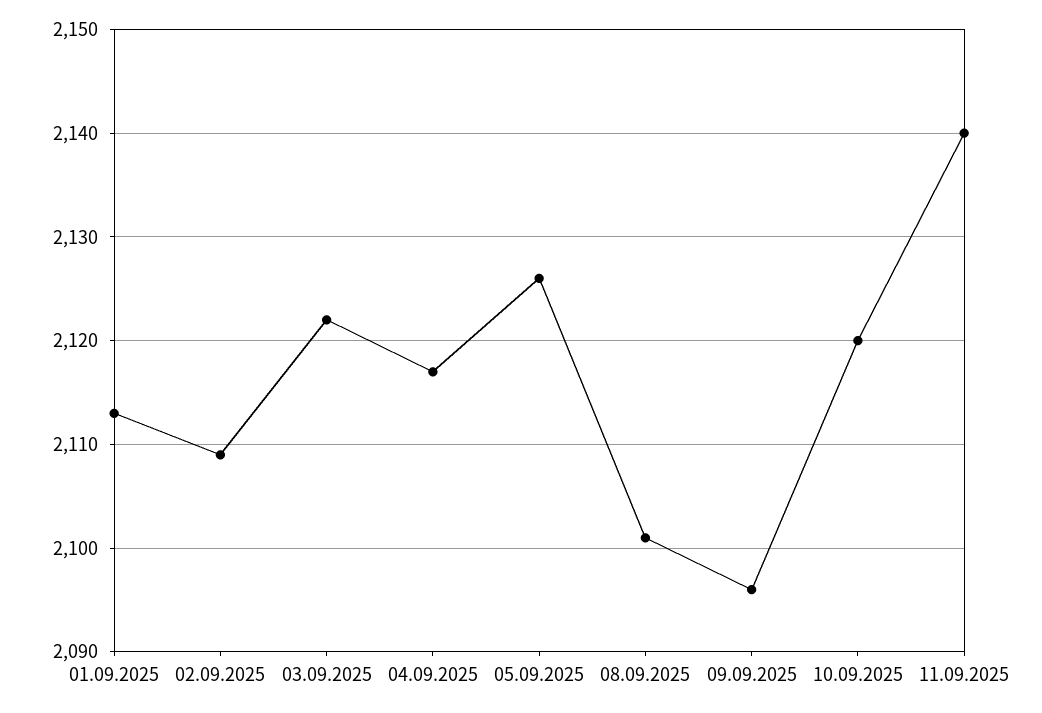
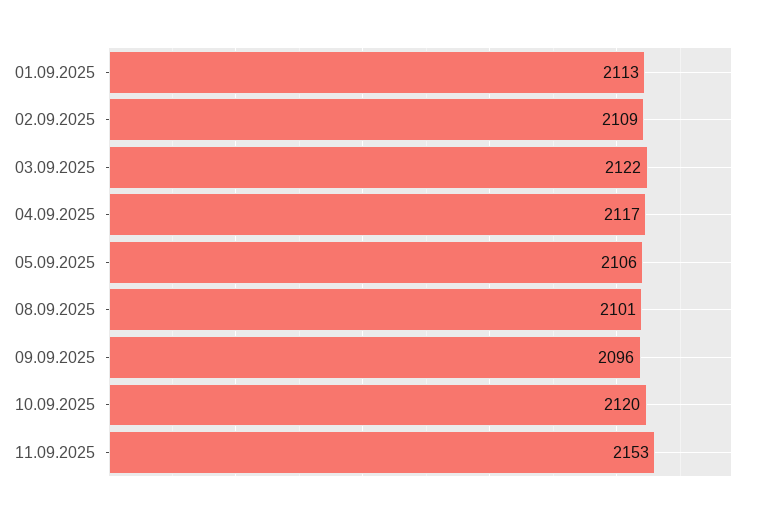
05.09.2025: 2126 -> 2106
11.09.2025: 2140 -> 2153

